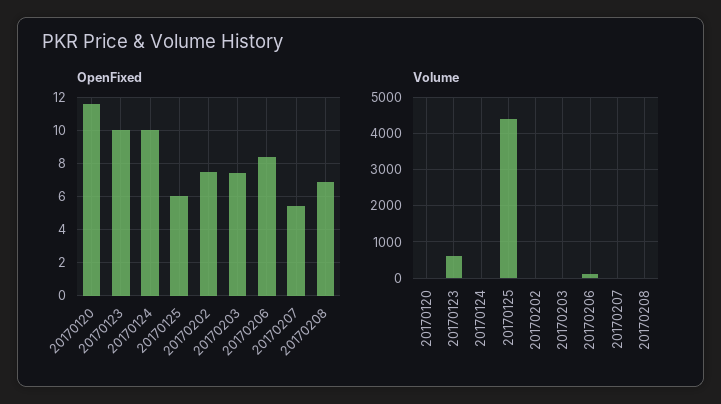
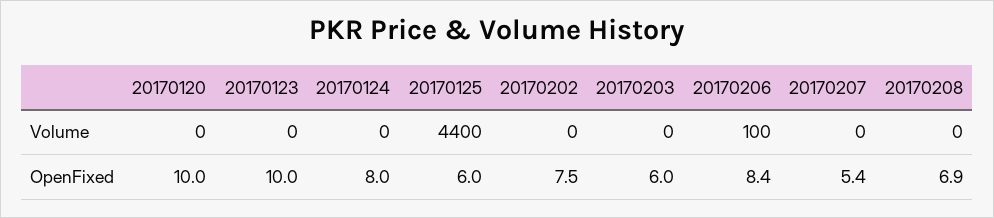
OpenFixed, 20170120: 11.5 -> 10
OpenFixed, 20170124: 10 -> 8
OpenFixed, 20170203: 7.5 -> 6
Volume, 20170123: 600 -> 0

